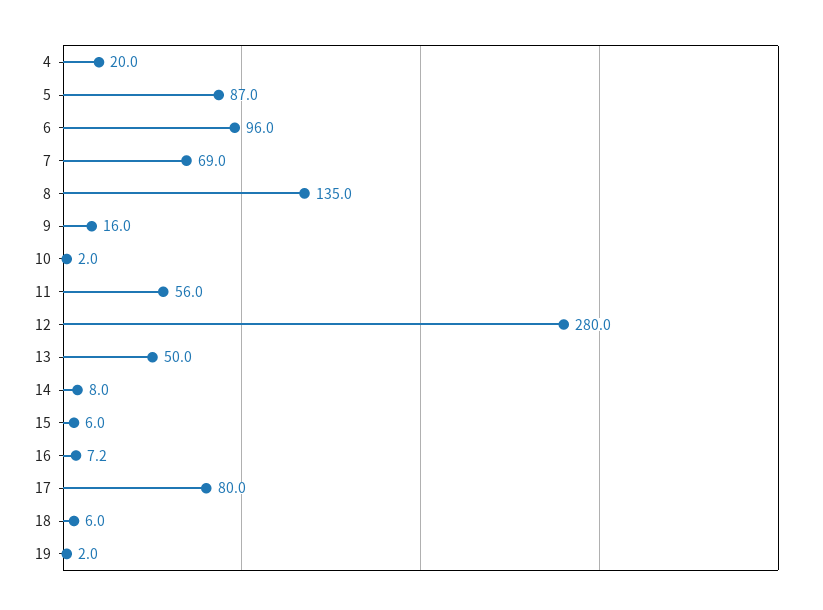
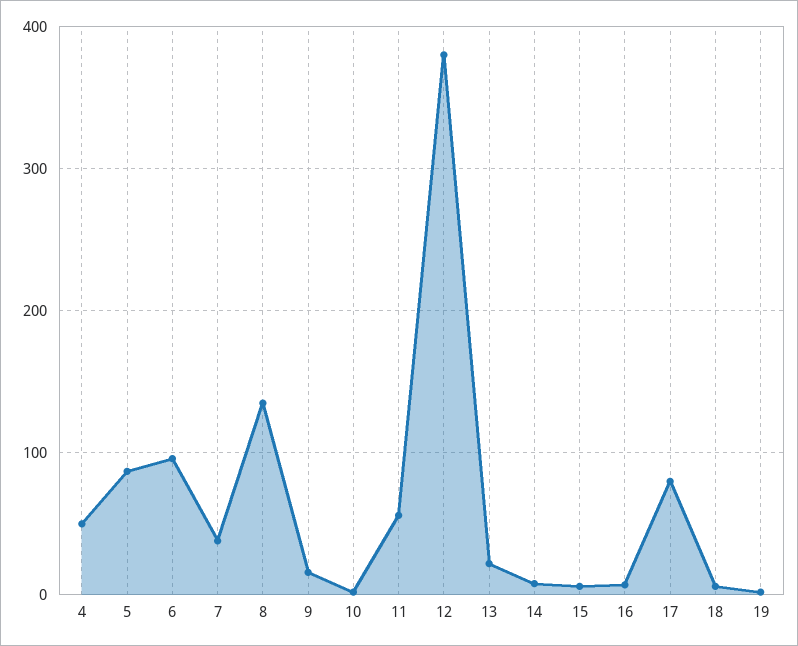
4: 20 -> 50
7: 69 -> 40
12: 280 -> 380
13: 50 -> 20

